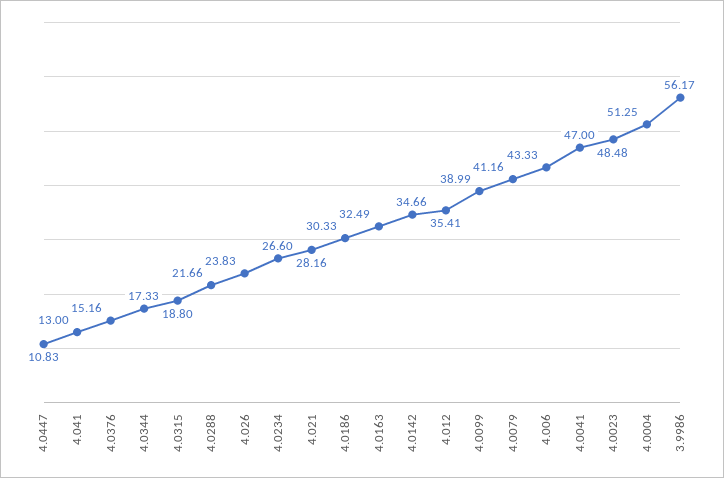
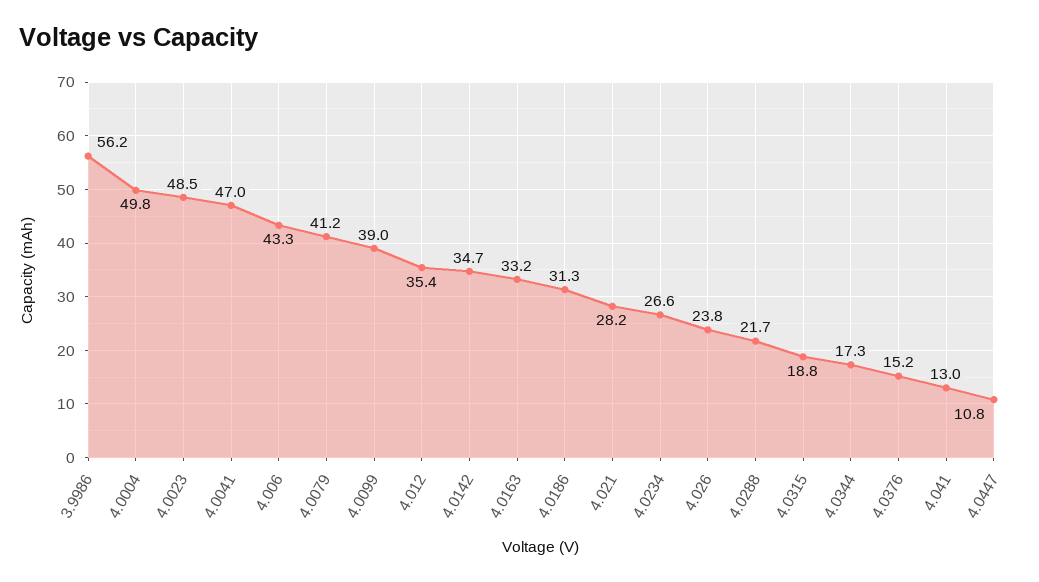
4.0186: 30.33 -> 31.3
4.0163: 32.49 -> 33.2
4.0004: 51.25 -> 49.8

